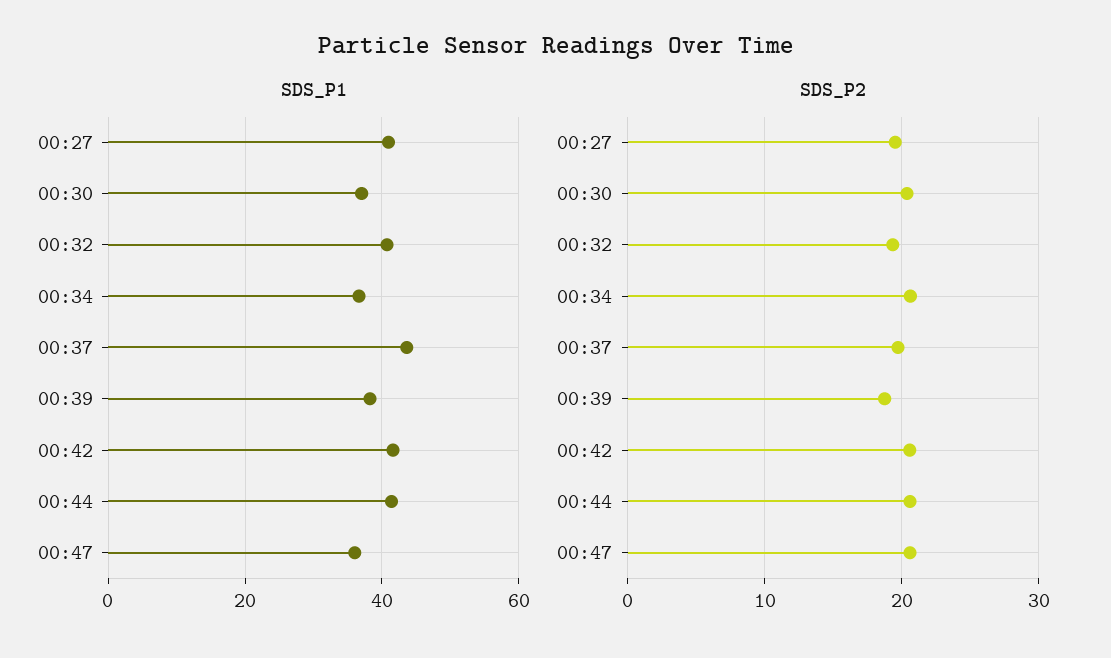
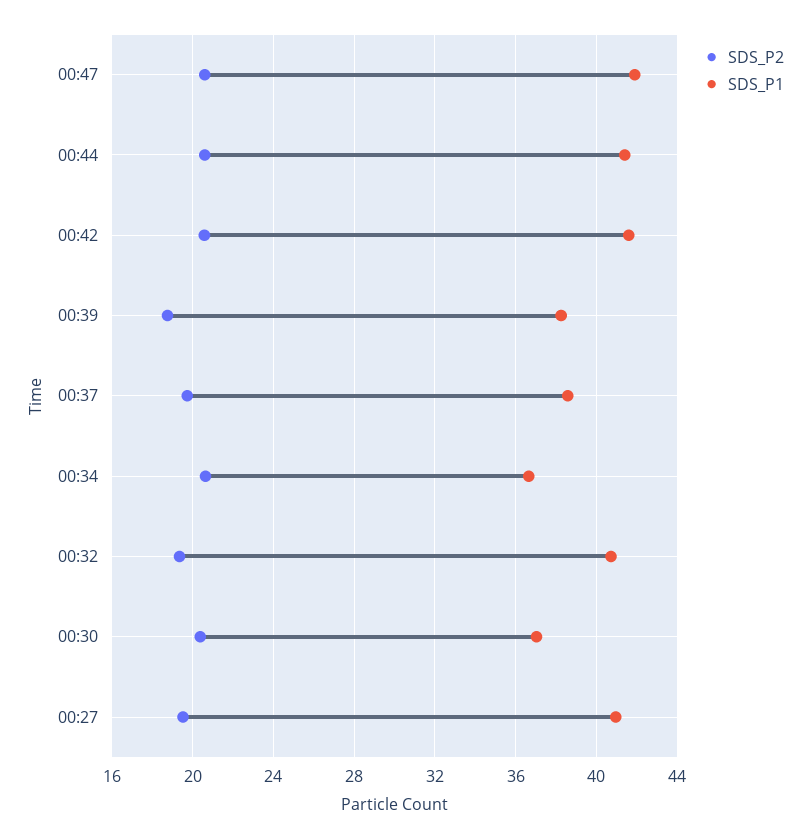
SDS_P1, 00:37: 44 -> 38.5
SDS_P1, 00:47: 36 -> 42

